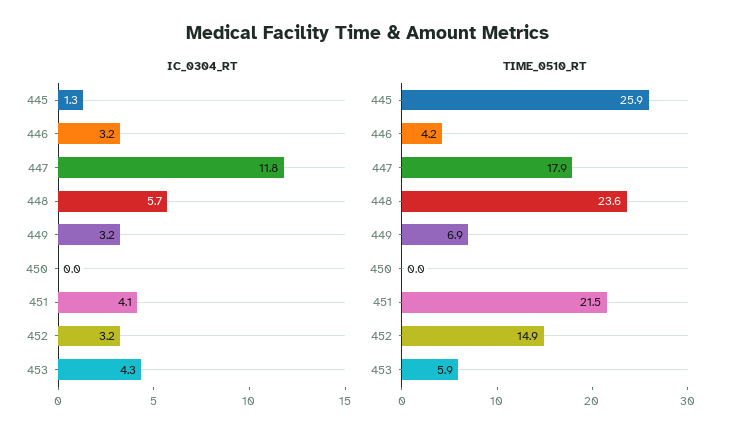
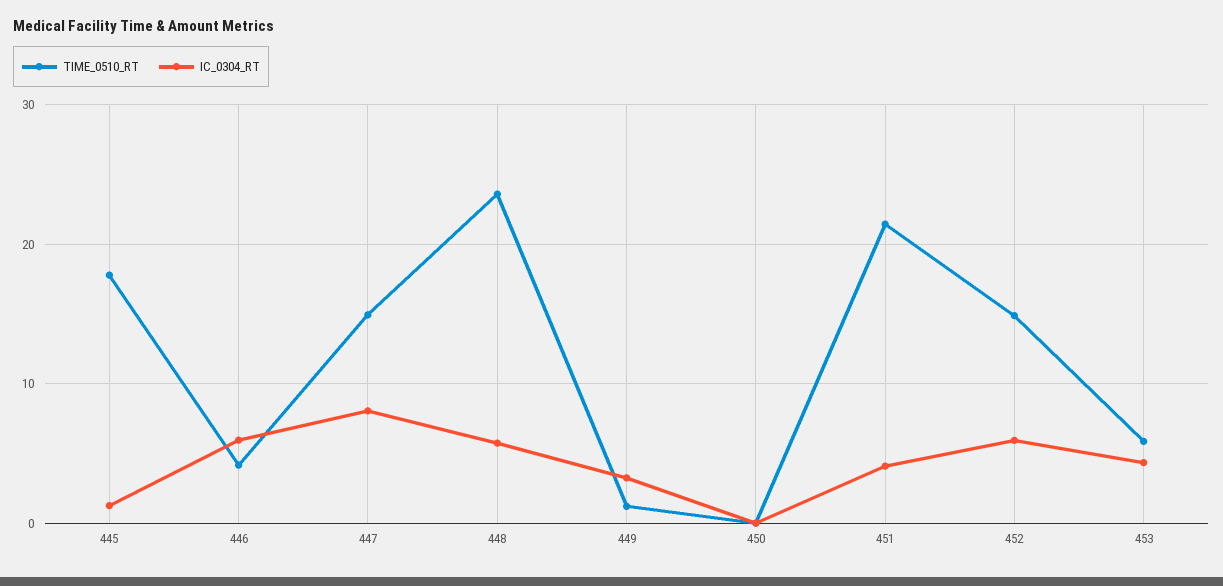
IC_0304_RT, 446: 3.2 -> 6
IC_0304_RT, 447: 11.8 -> 8
IC_0304_RT, 452: 3.2 -> 6
TIME_0510_RT, 445: 25.9 -> 18
TIME_0510_RT, 447: 17.9 -> 15
TIME_0510_RT, 449: 6.9 -> 1

